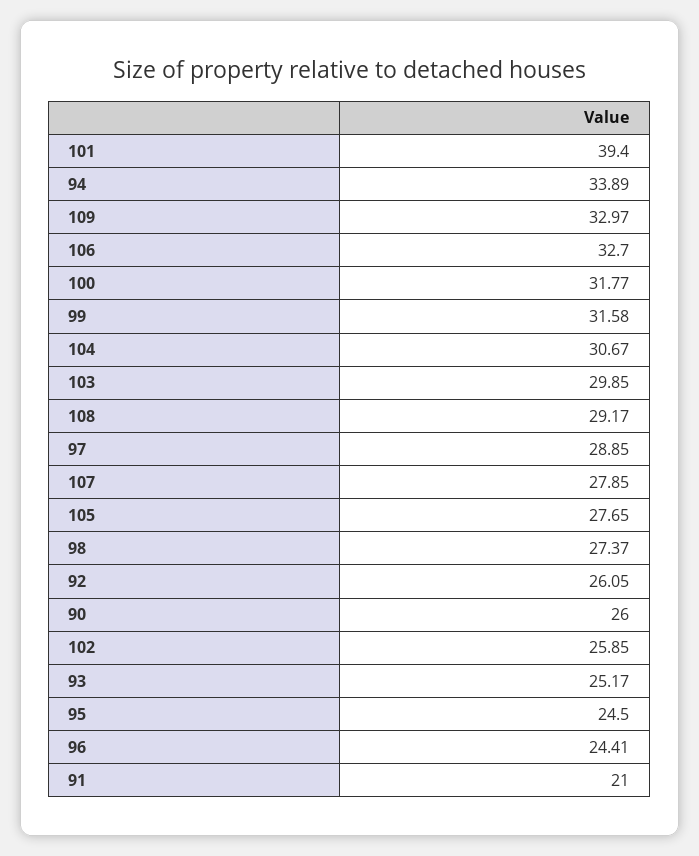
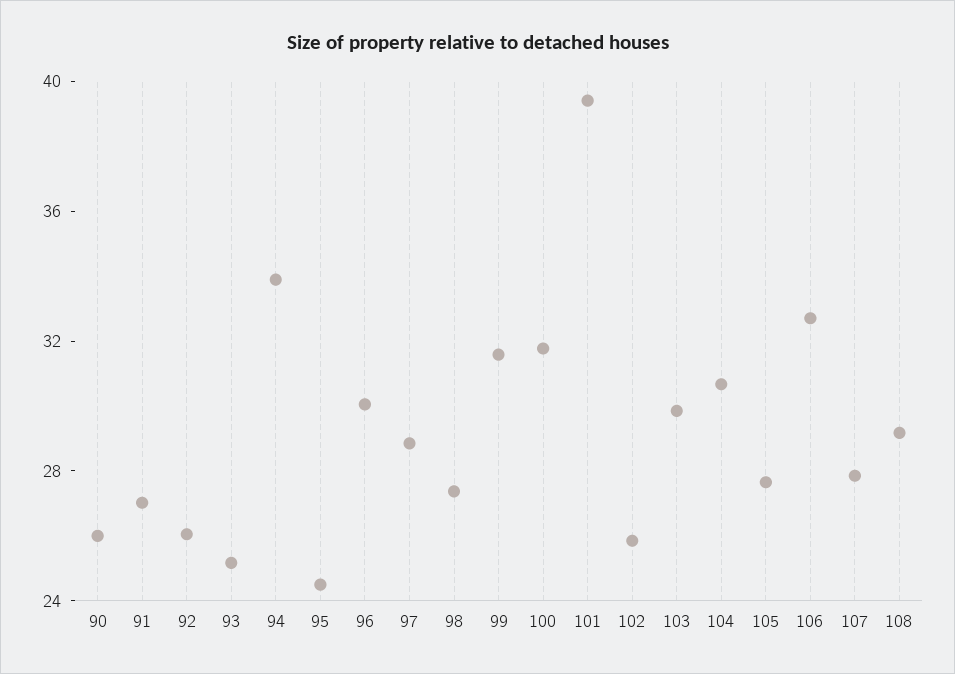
109: 32.97 -> none
96: 24.41 -> 30
91: 21 -> 27

